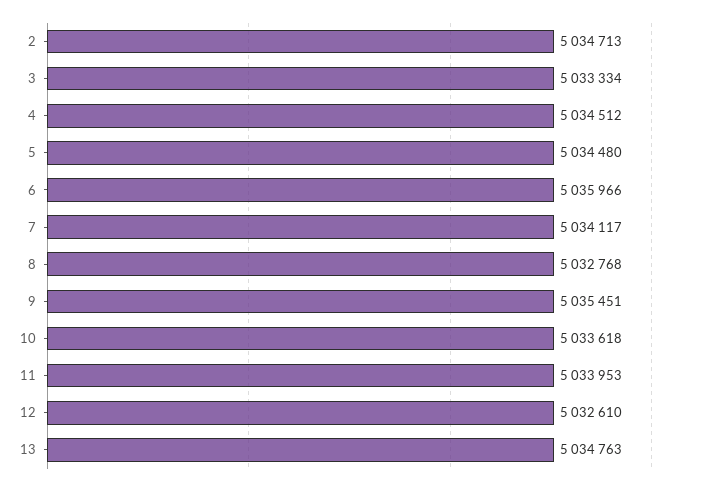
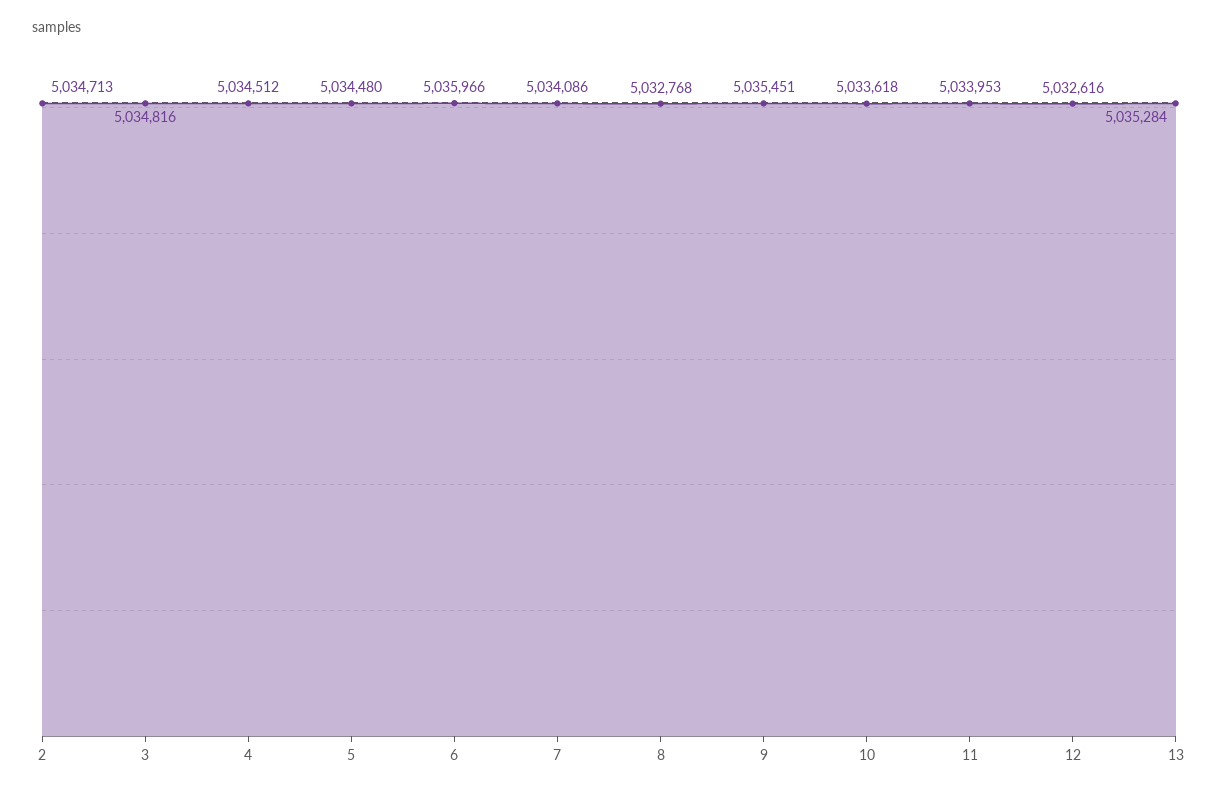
3: 5033334 -> 5034816
7: 5034117 -> 5034086
12: 5032610 -> 5032616
13: 5034763 -> 5035284

